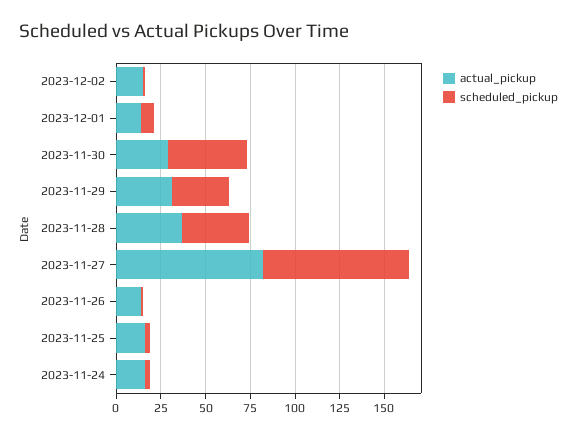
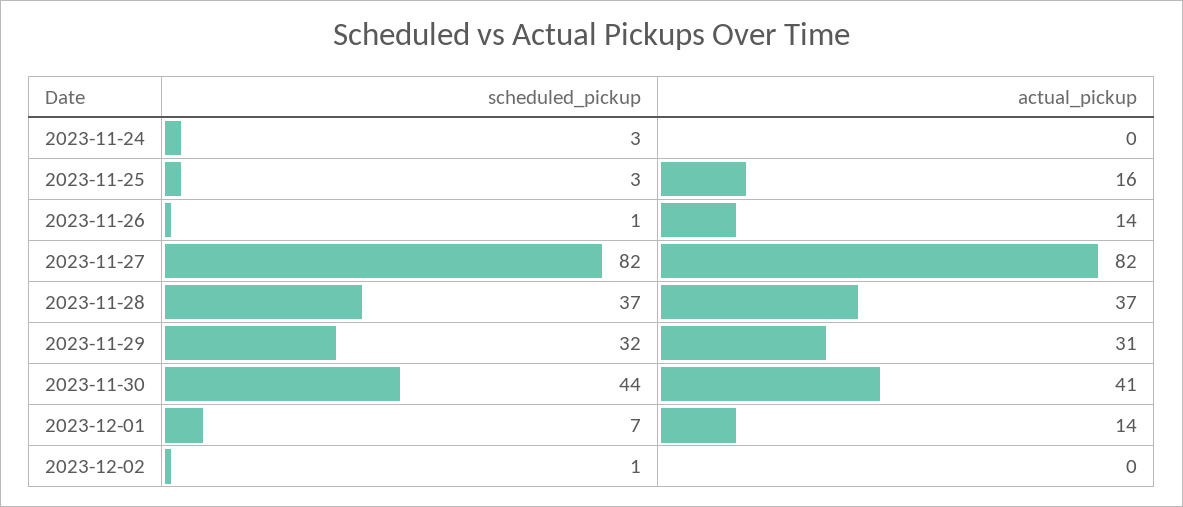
actual_pickup, 2023-12-02: 15 -> 0
actual_pickup, 2023-11-30: 30 -> 41
actual_pickup, 2023-11-24: 15 -> 0

